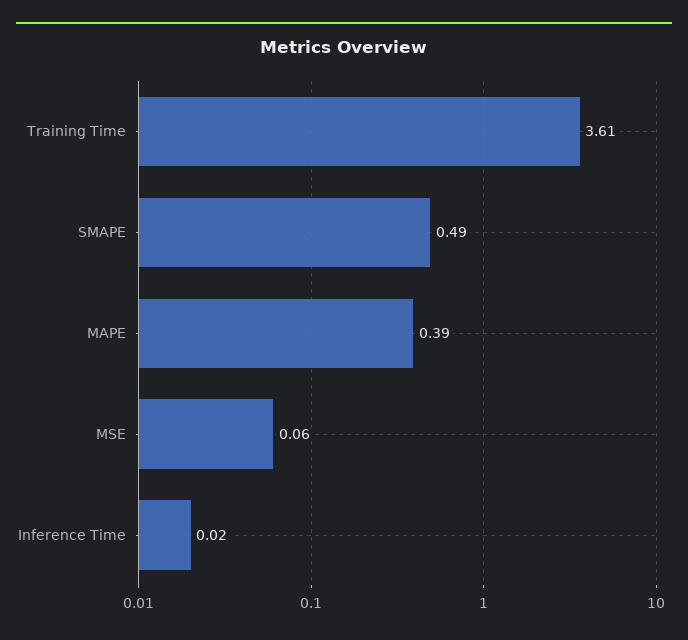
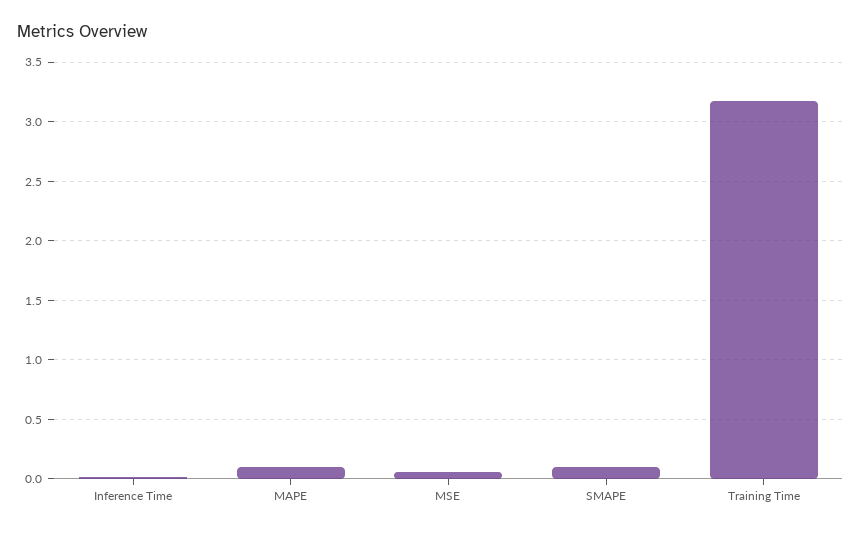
Training Time: 3.61 -> 3.2
SMAPE: 0.49 -> 0.1
MAPE: 0.39 -> 0.1

